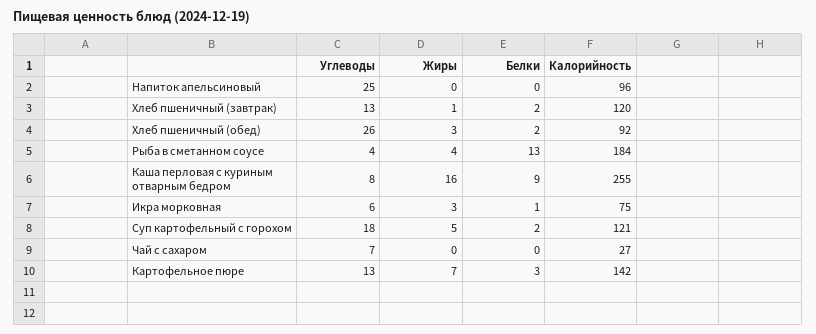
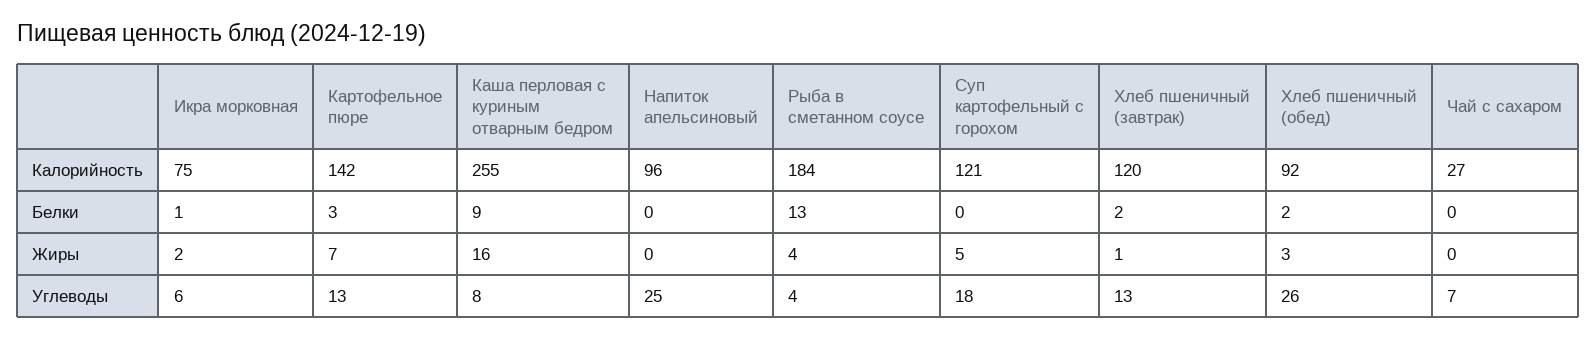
Жиры, Икра морковная: 3 -> 2
Белки, Суп картофельный с горохом: 2 -> 0

